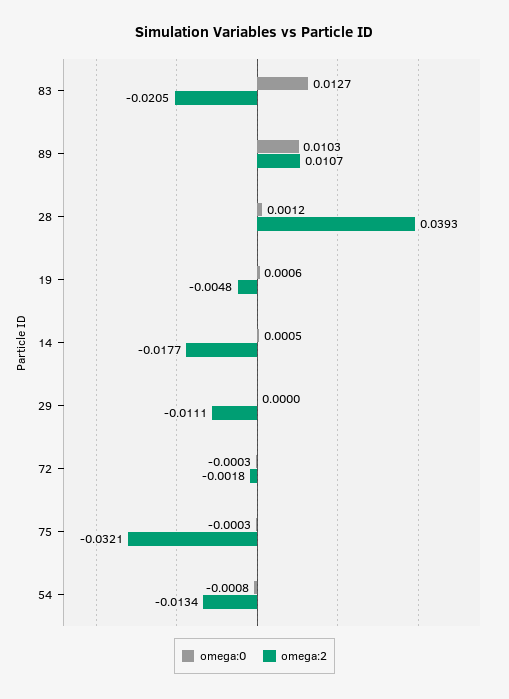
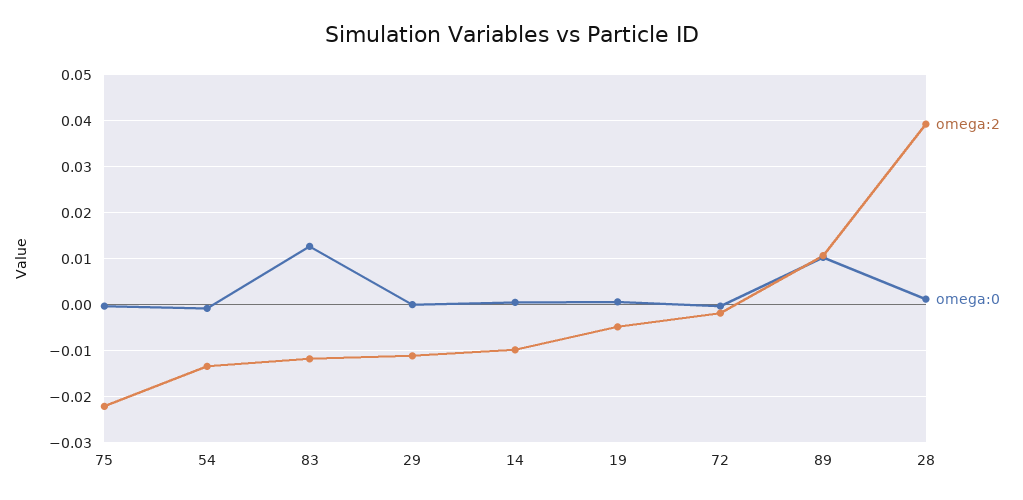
omega:2, 83: -0.0205 -> -0.012
omega:2, 14: -0.0177 -> -0.01
omega:2, 75: -0.0321 -> -0.022

